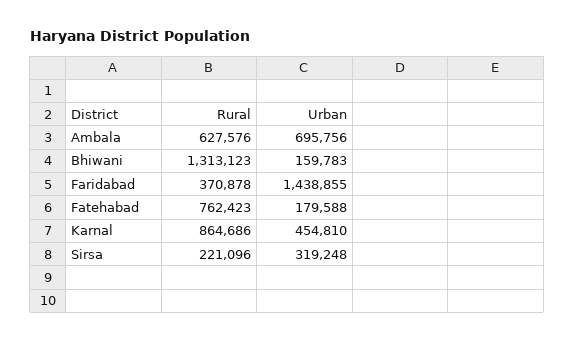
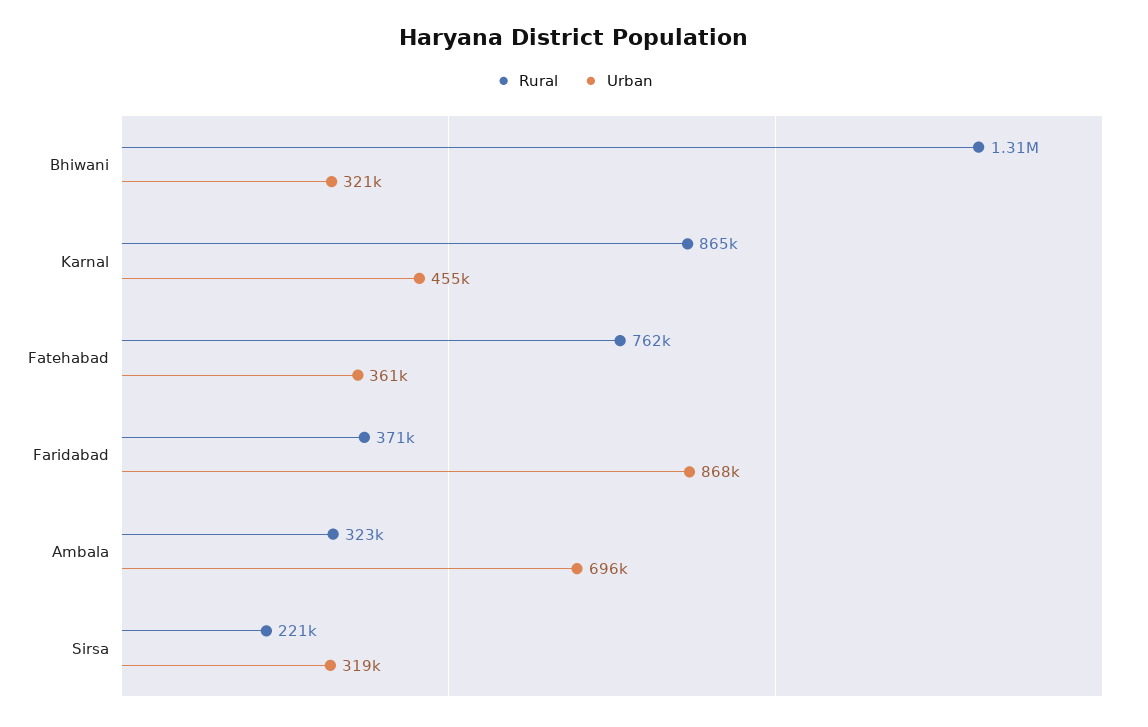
Rural, Ambala: 627576 -> 323000
Urban, Bhiwani: 159783 -> 321000
Urban, Faridabad: 1438855 -> 868000
Urban, Fatehabad: 179588 -> 361000

